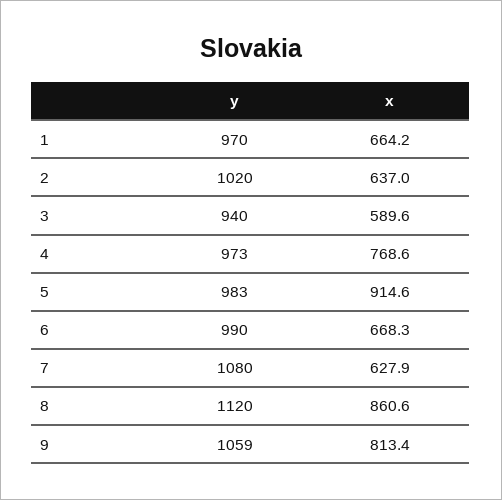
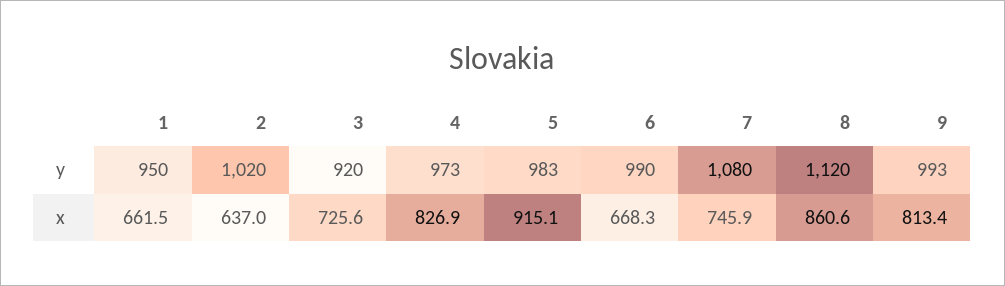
y, 1: 970 -> 950
x, 1: 664.2 -> 661.5
y, 3: 940 -> 920
x, 3: 589.6 -> 725.6
x, 4: 768.6 -> 826.9
x, 5: 914.6 -> 915.1
x, 7: 627.9 -> 745.9
y, 9: 1059 -> 993

